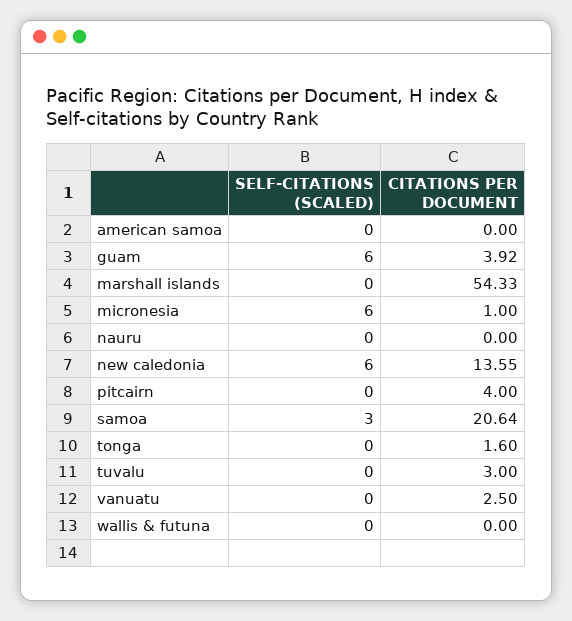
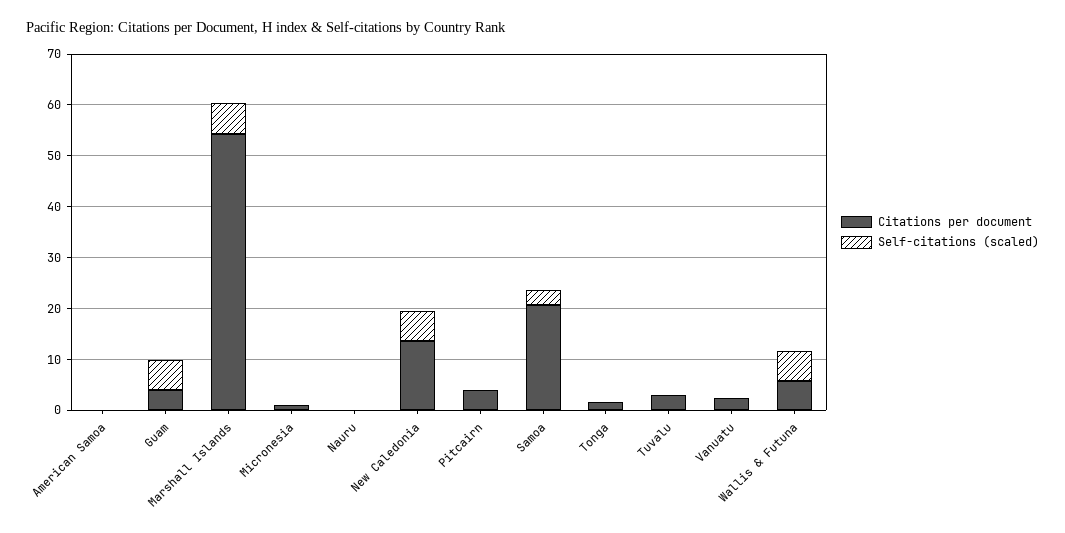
SELF-CITATIONS (SCALED), marshall islands: 0 -> 6
SELF-CITATIONS (SCALED), micronesia: 6 -> 0
SELF-CITATIONS (SCALED), wallis & futuna: 0 -> 6
CITATIONS PER DOCUMENT, wallis & futuna: 0 -> 6

